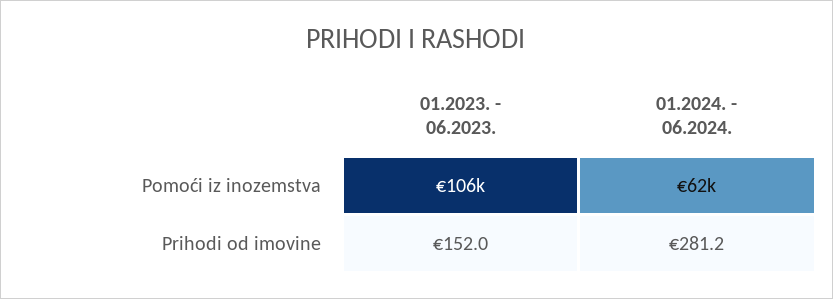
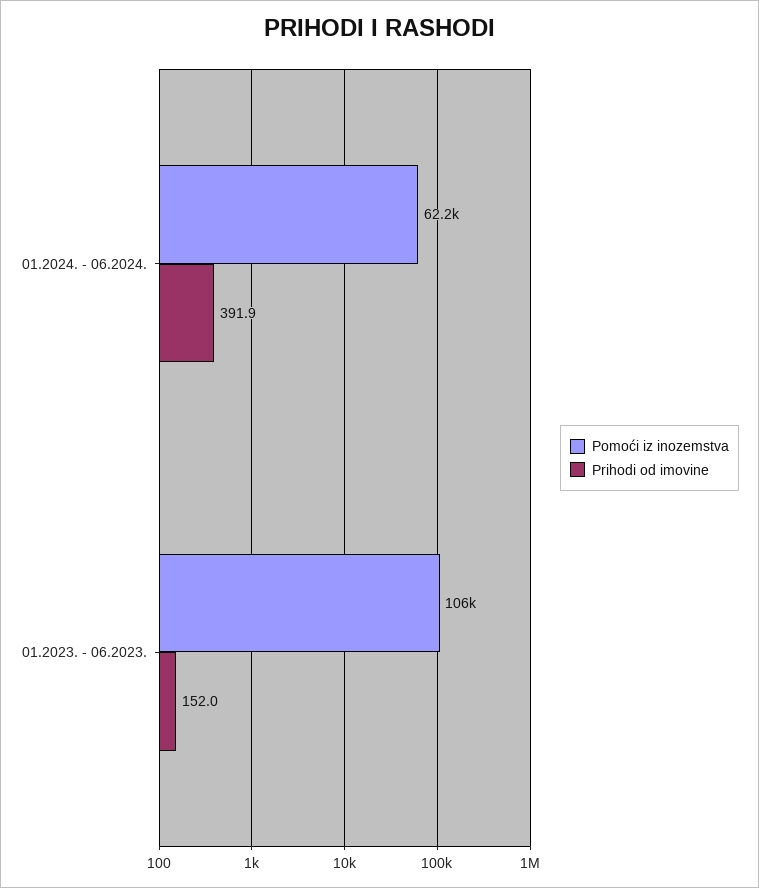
Prihodi od imovine, 01.2024. - 06.2024.: 281.2 -> 391.9

